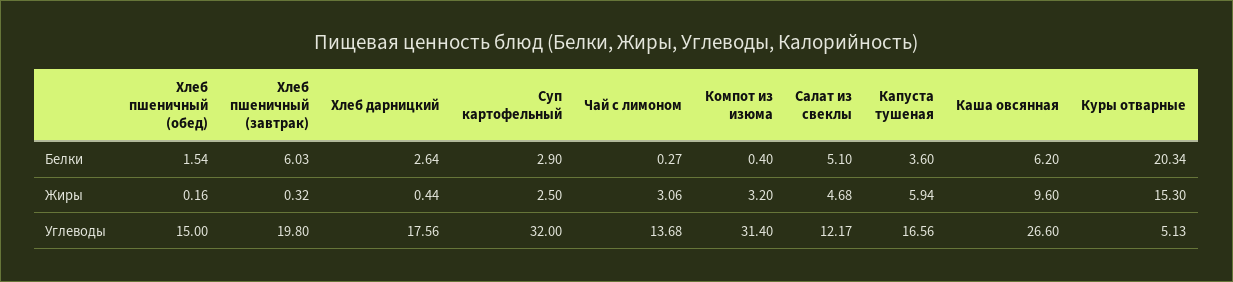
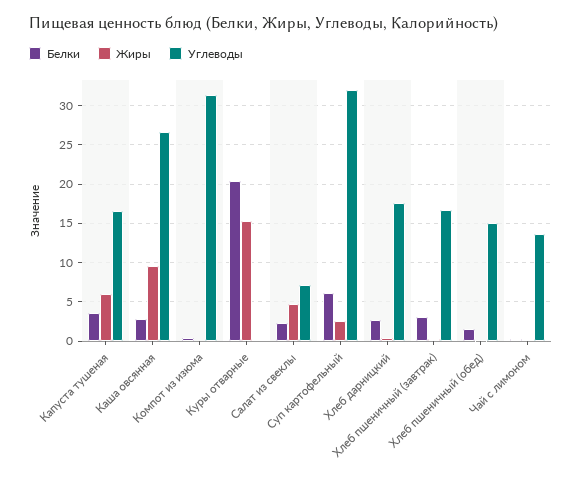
Белки, Хлеб пшеничный (завтрак): 6.03 -> 3
Белки, Суп картофельный: 2.9 -> 6
Белки, Салат из свеклы: 5.1 -> 2
Белки, Каша овсянная: 6.2 -> 3
Жиры, Чай с лимоном: 3.06 -> 0
Жиры, Компот из изюма: 3.2 -> 0
Углеводы, Хлеб пшеничный (завтрак): 19.8 -> 17
Углеводы, Салат из свеклы: 12.17 -> 7
Углеводы, Куры отварные: 5.13 -> 0

